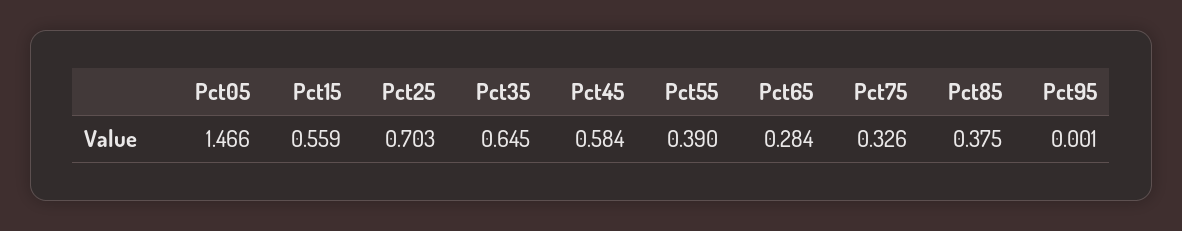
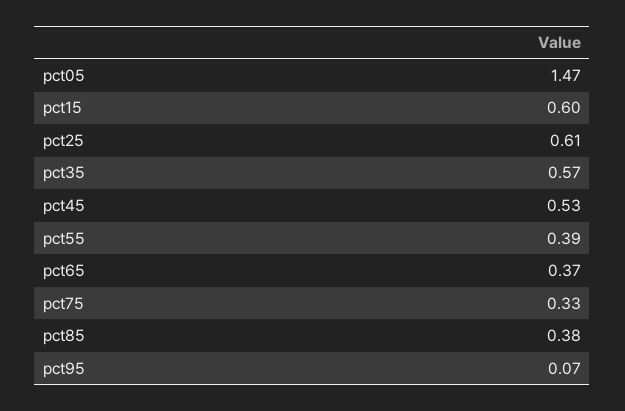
Pct15: 0.559 -> 0.6
Pct25: 0.703 -> 0.61
Pct35: 0.645 -> 0.57
Pct45: 0.584 -> 0.53
Pct65: 0.284 -> 0.37
Pct95: 0.001 -> 0.07

